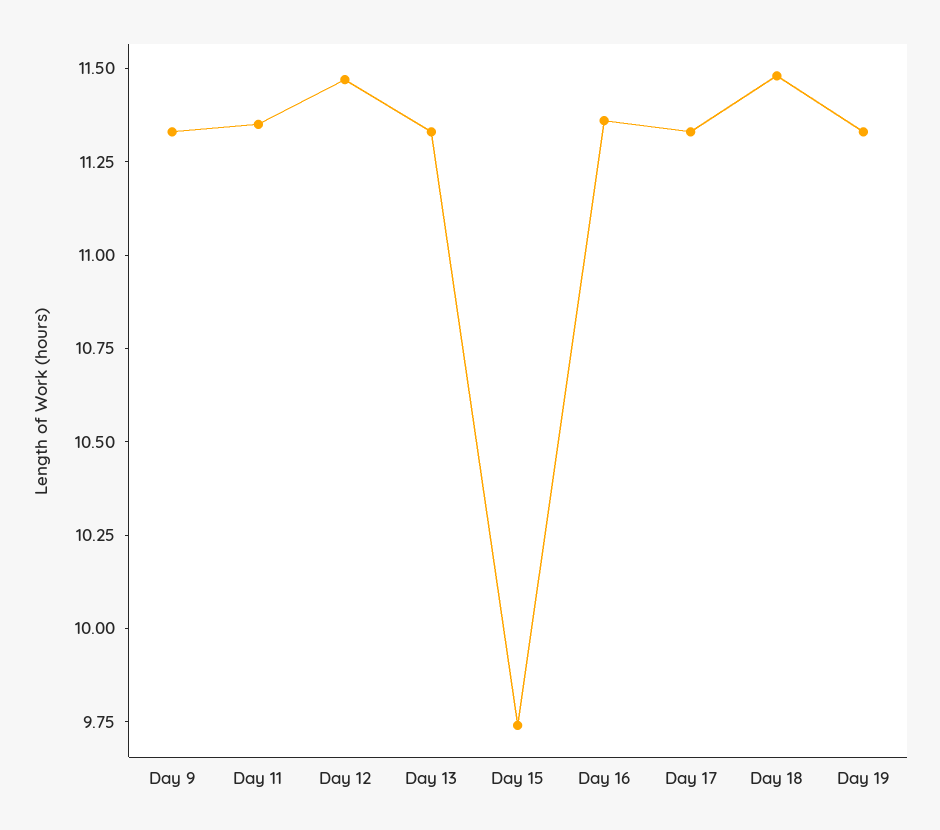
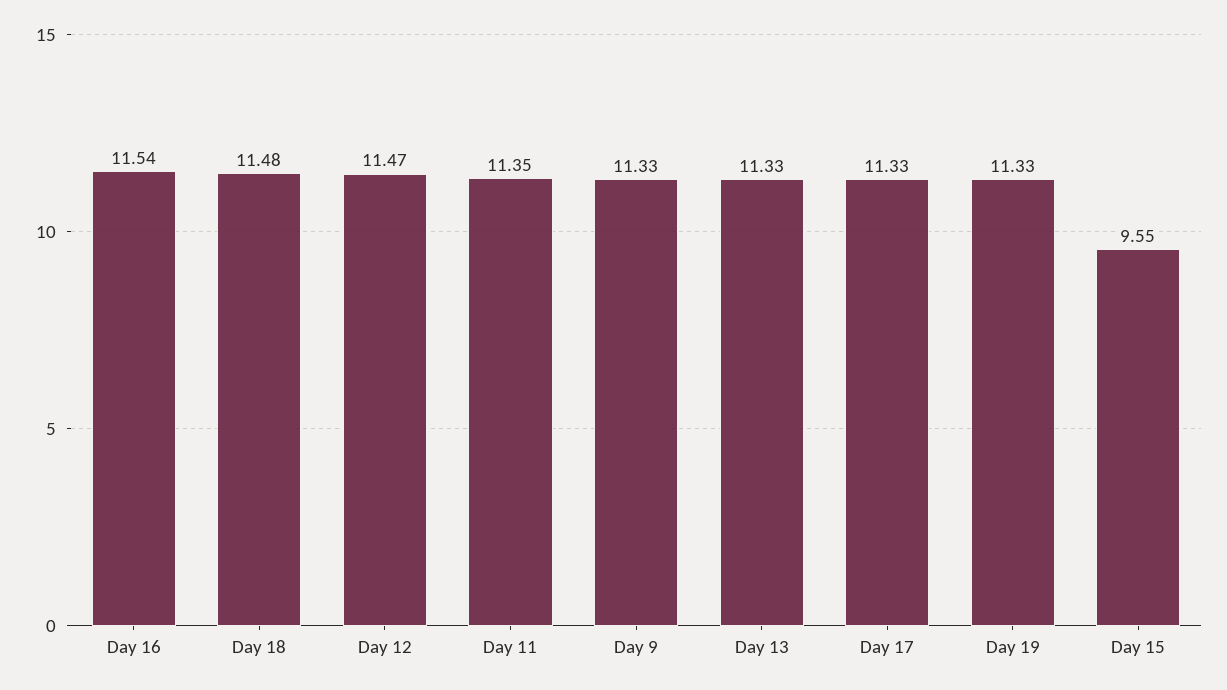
Day 15: 9.75 -> 9.55
Day 16: 11.35 -> 11.54

